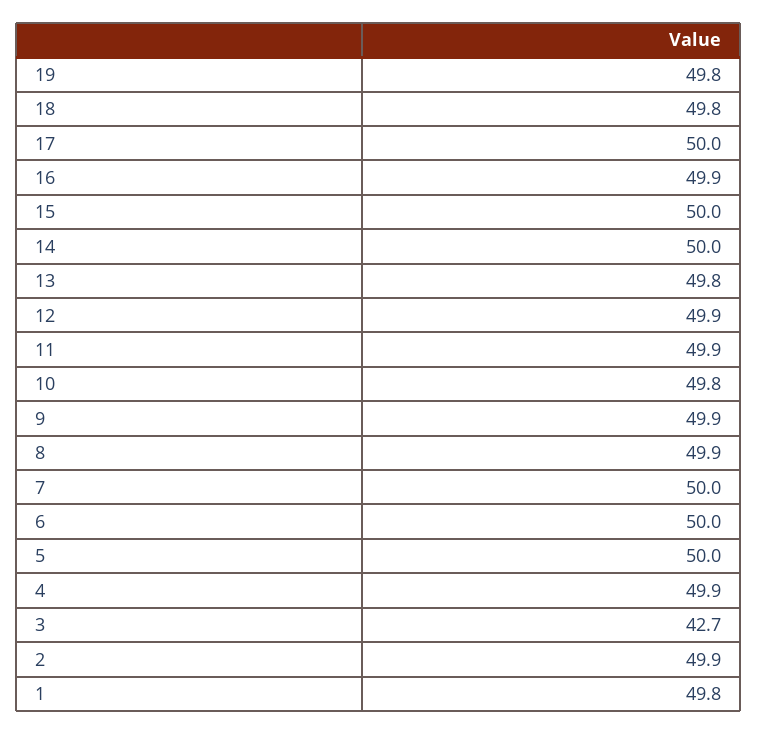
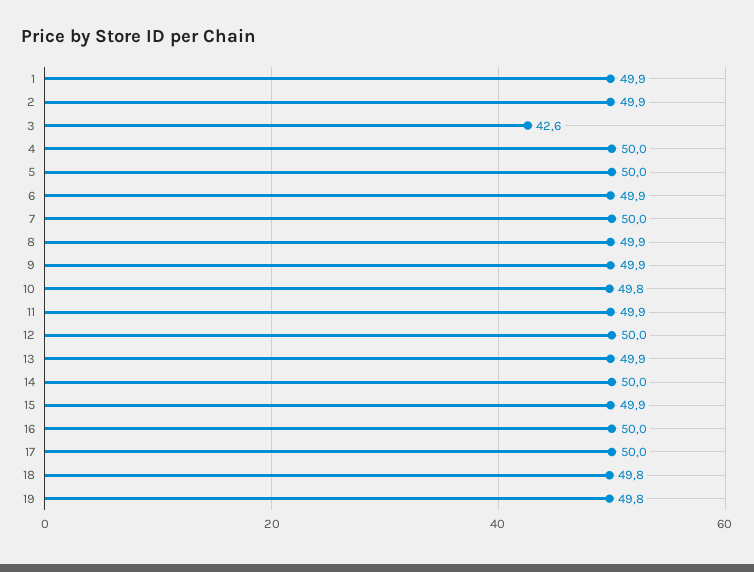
16: 49.9 -> 50
15: 50 -> 49.9
13: 49.8 -> 49.9
12: 49.9 -> 50
6: 50 -> 49.9
4: 49.9 -> 50
3: 42.7 -> 42.6
1: 49.8 -> 49.9

